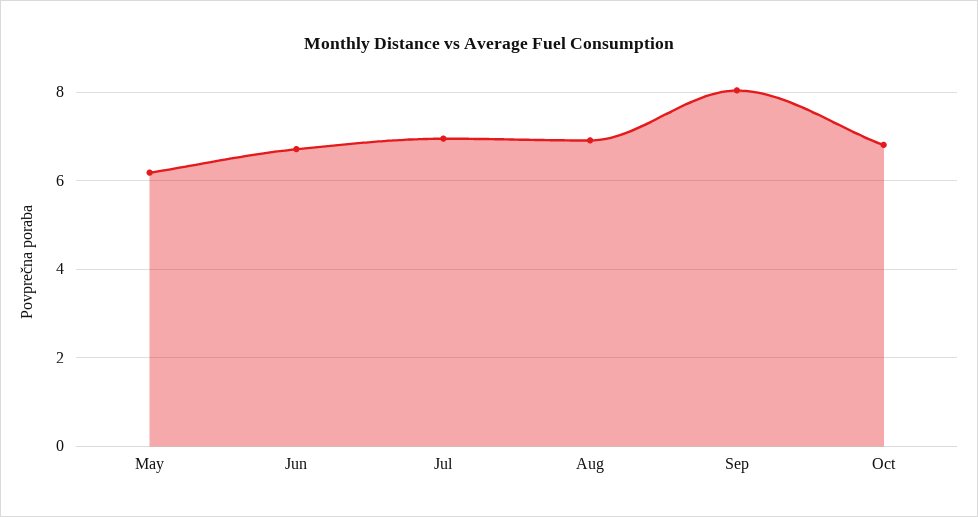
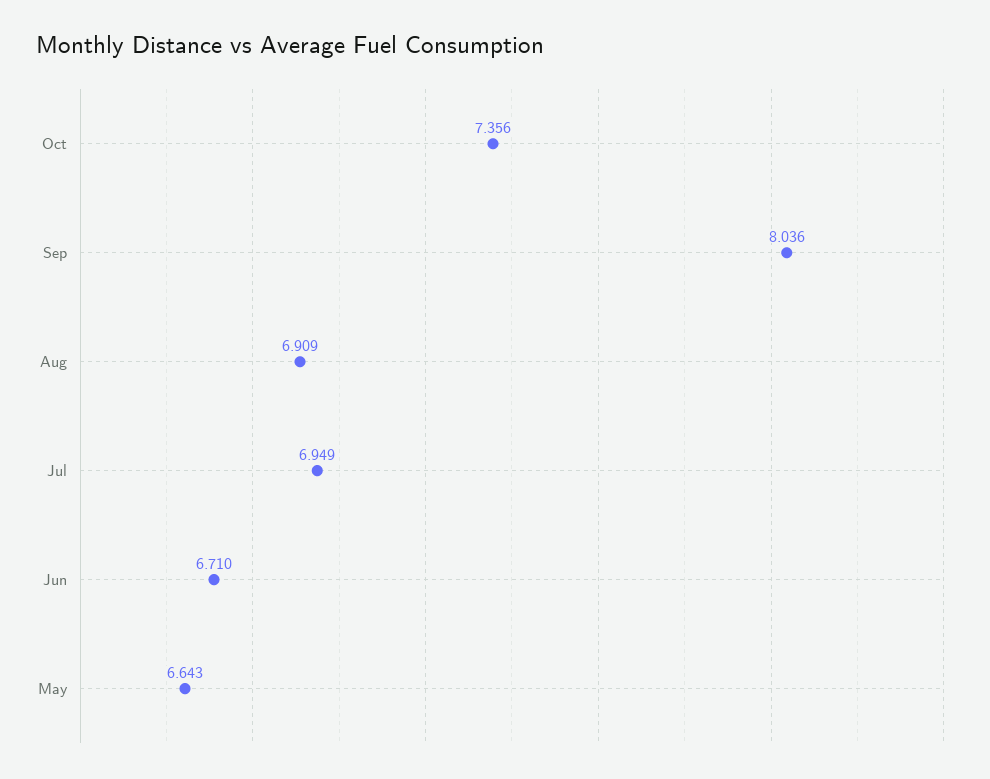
May: 6.2 -> 6.643
Oct: 6.8 -> 7.356

